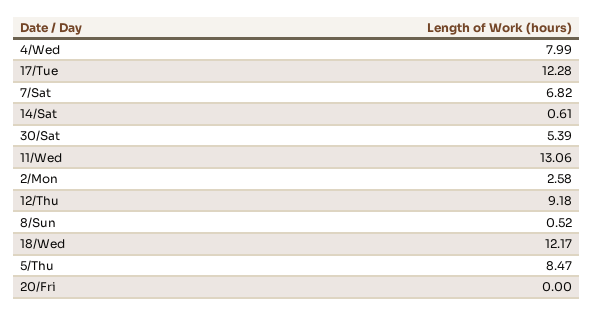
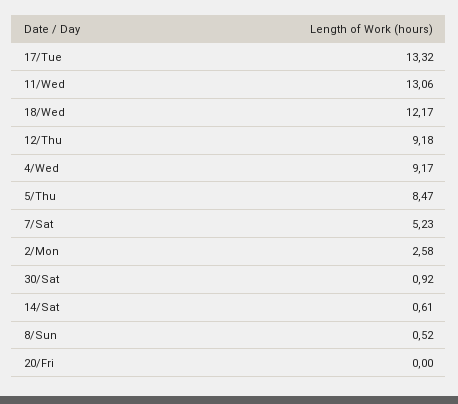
4/Wed: 7.99 -> 9.17
17/Tue: 12.28 -> 13.32
7/Sat: 6.82 -> 5.23
30/Sat: 5.39 -> 0.92

